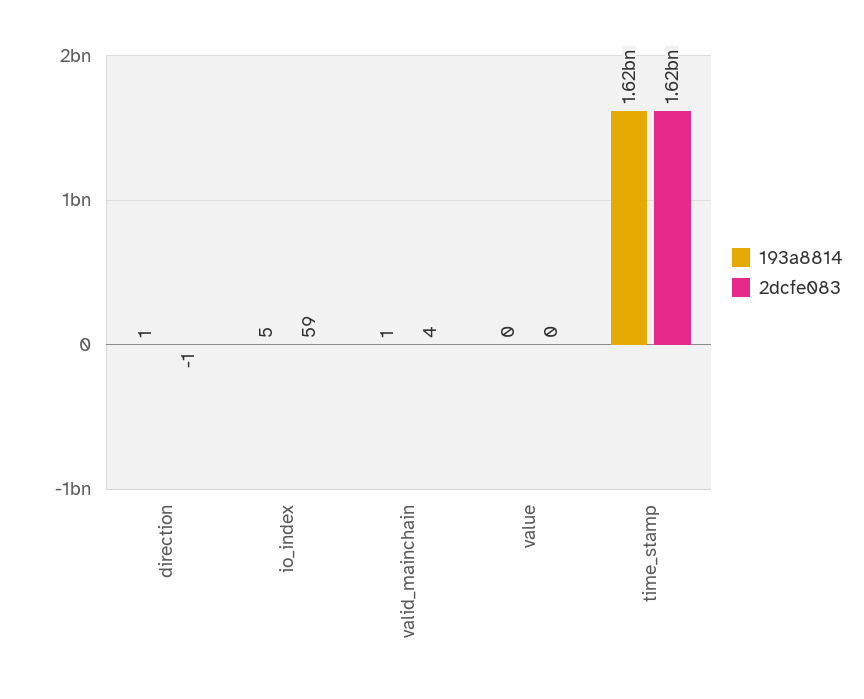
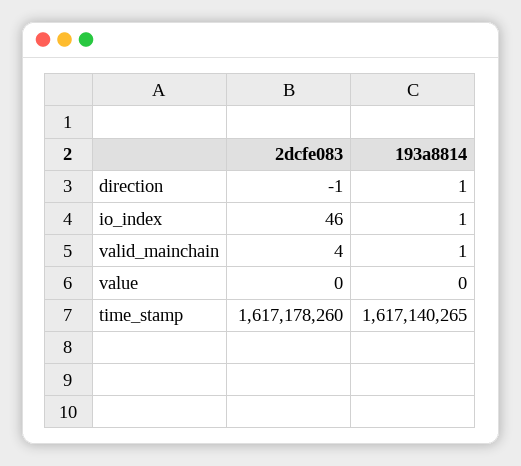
193a8814, io_index: 5 -> 1
2dcfe083, io_index: 59 -> 46

